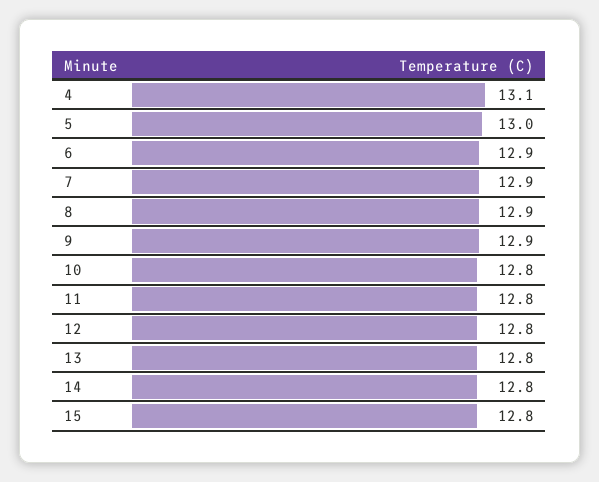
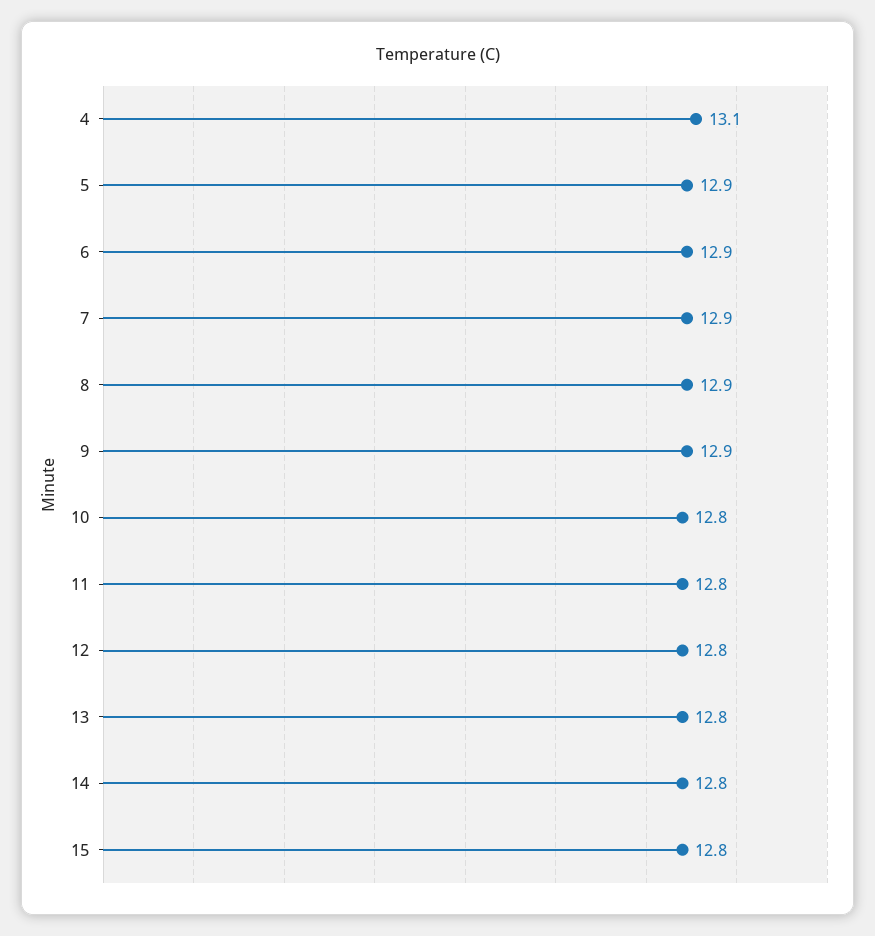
5: 13 -> 12.9

